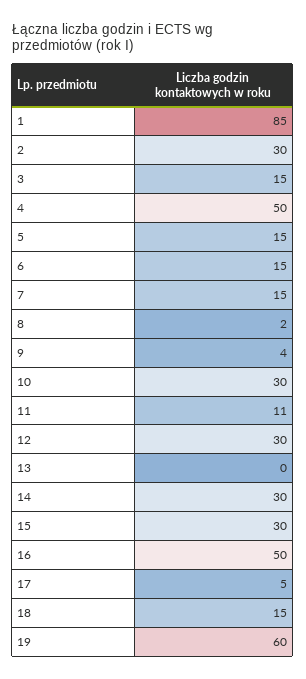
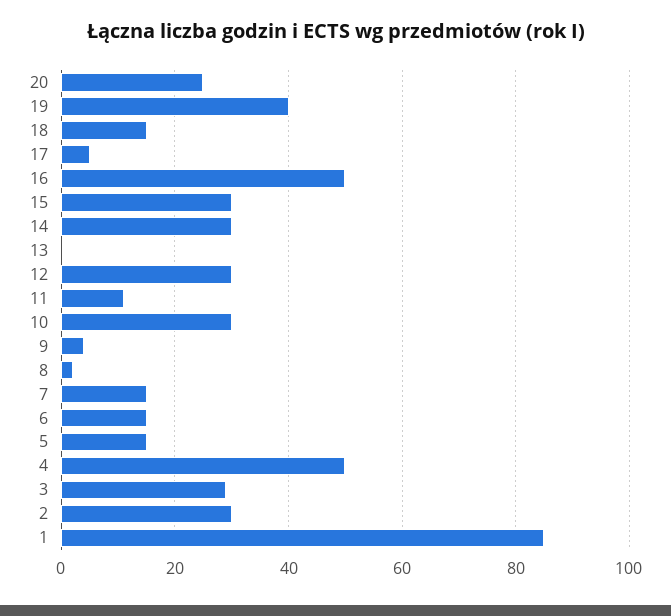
3: 15 -> 30
19: 60 -> 40
20: none -> 25

